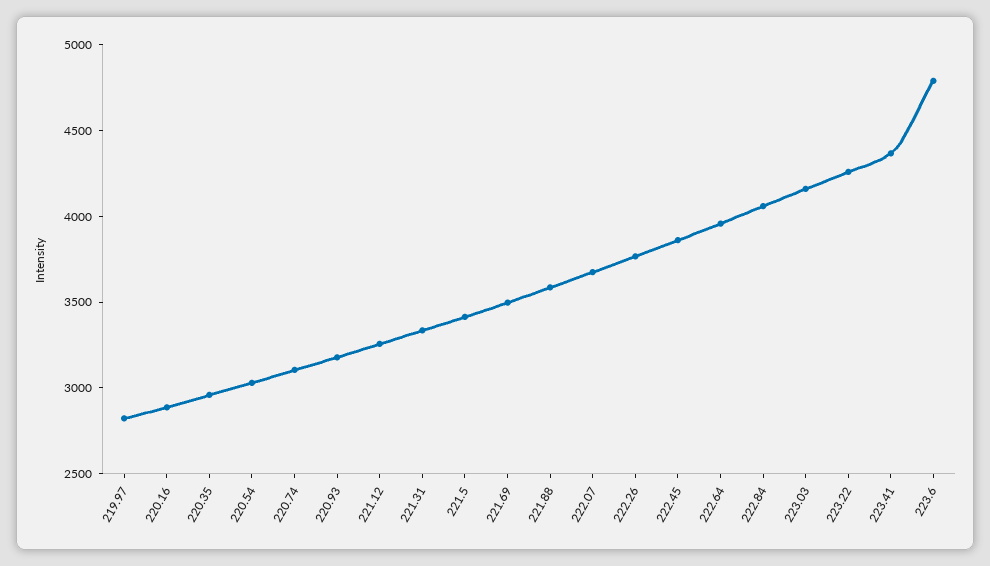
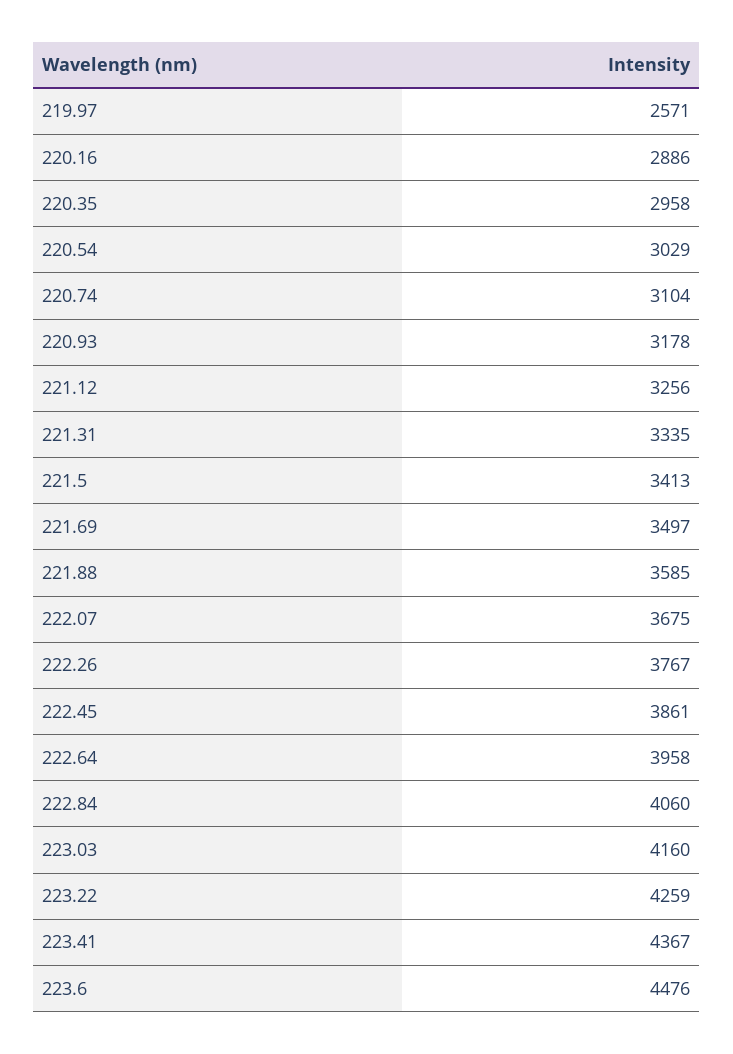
219.97: 2800 -> 2571
223.6: 4800 -> 4476

